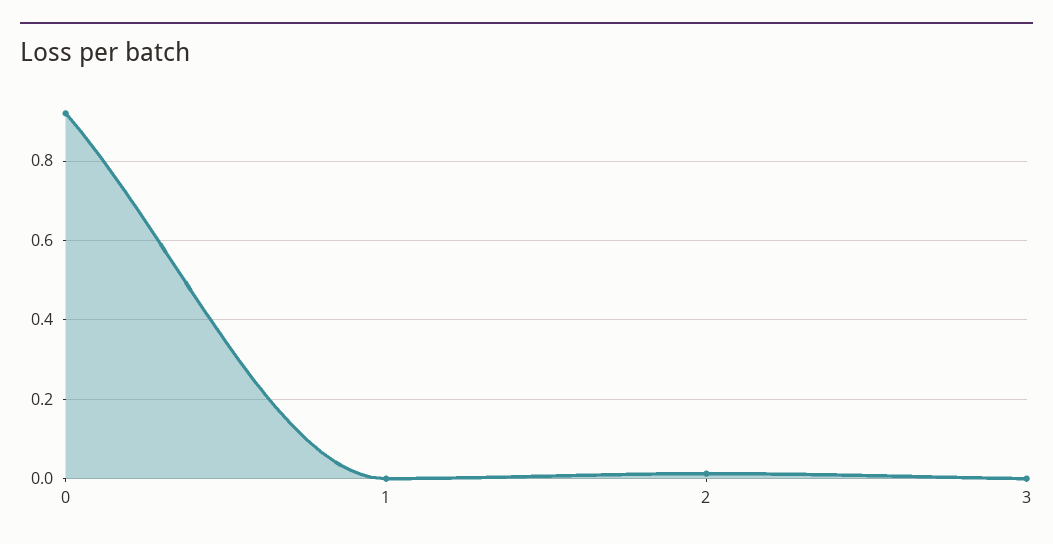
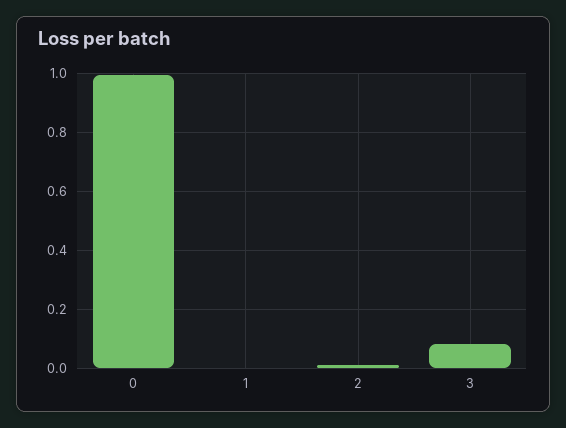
0: 0.92 -> 1
3: 0 -> 0.075

